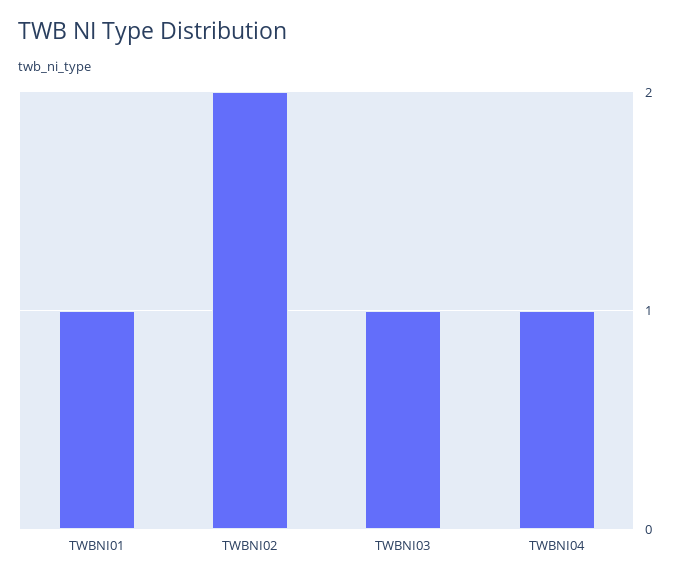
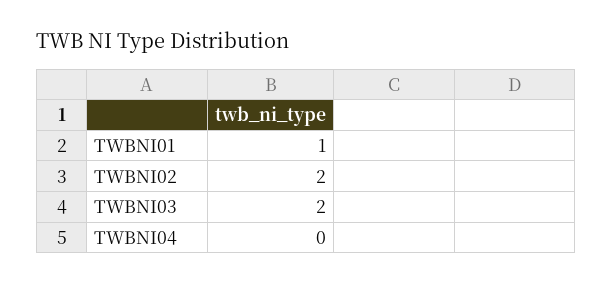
TWBNI03: 1 -> 2
TWBNI04: 1 -> 0

